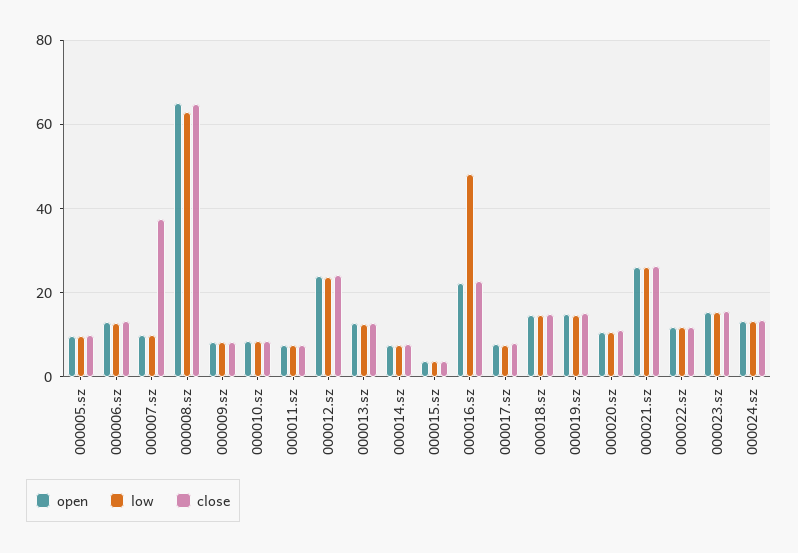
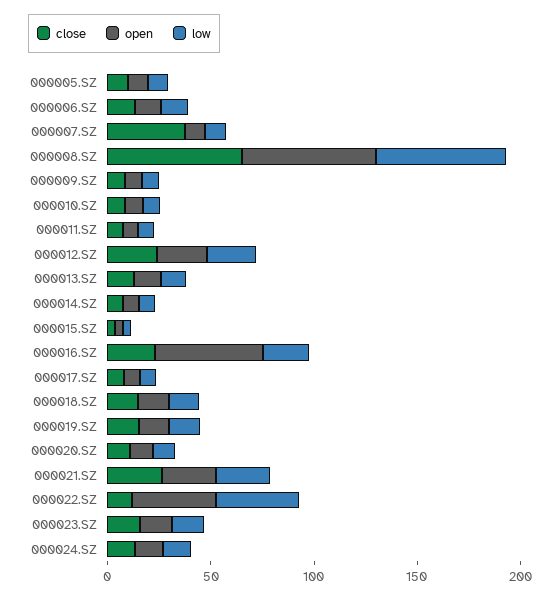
open, 000016.sz: 22 -> 50
low, 000016.sz: 48 -> 20
open, 000022.sz: 12 -> 40
low, 000022.sz: 12 -> 40

